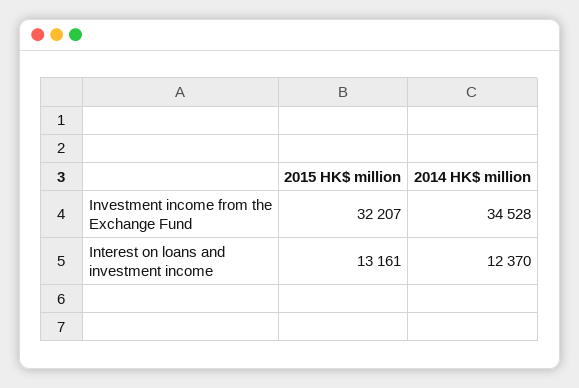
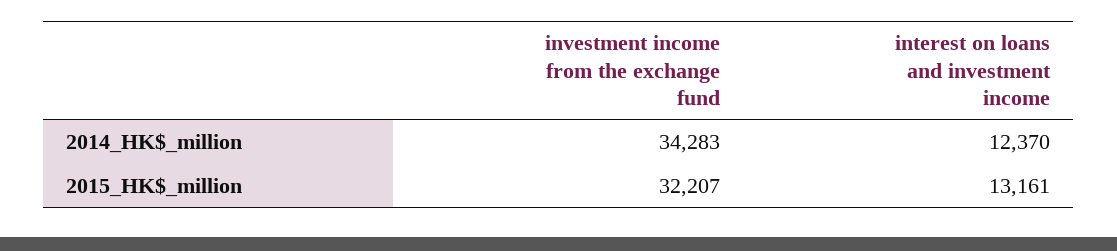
2014 HK$ million, Investment income from the Exchange Fund: 34528 -> 34283

